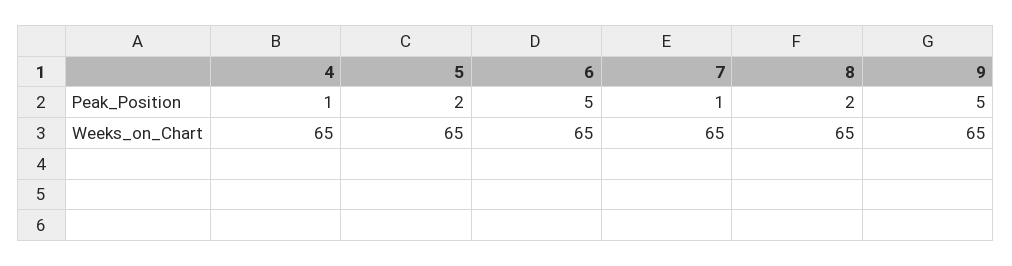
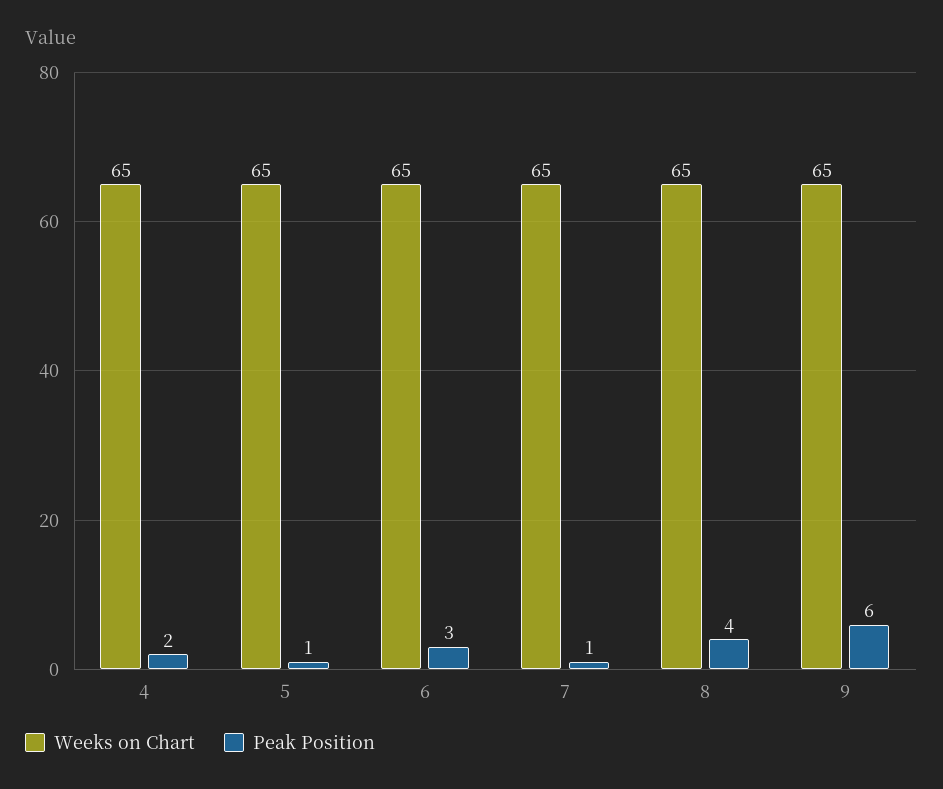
Peak_Position, 4: 1 -> 2
Peak_Position, 5: 2 -> 1
Peak_Position, 6: 5 -> 3
Peak_Position, 8: 2 -> 4
Peak_Position, 9: 5 -> 6

